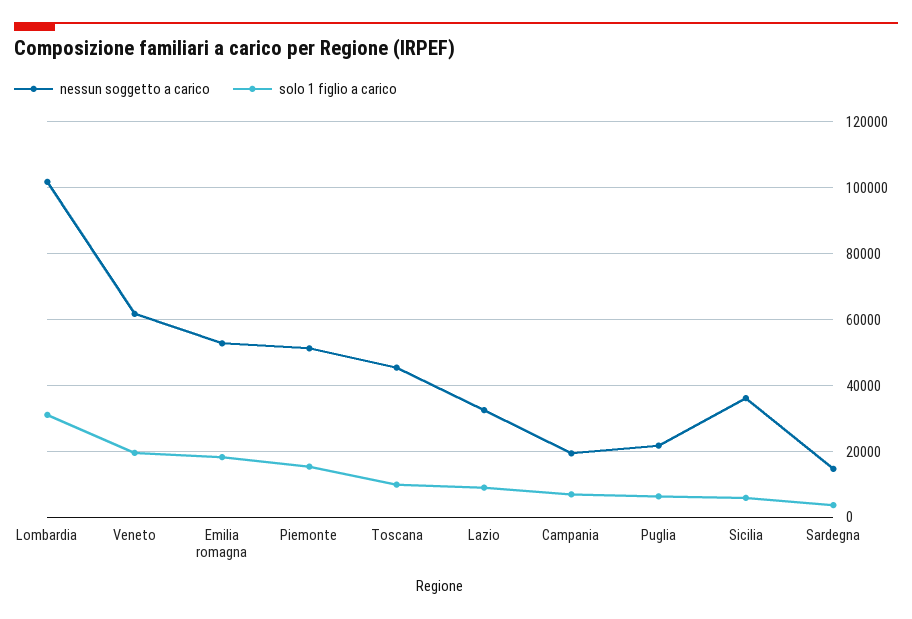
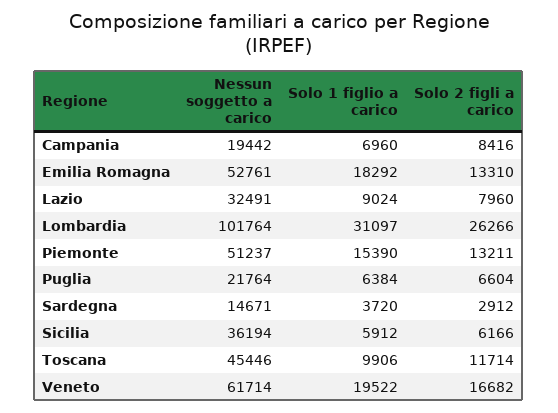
Solo 2 figli a carico, Campania: none -> 8416
Solo 2 figli a carico, Emilia romagna: none -> 13310
Solo 2 figli a carico, Lazio: none -> 7960
Solo 2 figli a carico, Lombardia: none -> 26266
Solo 2 figli a carico, Piemonte: none -> 13211
Solo 2 figli a carico, Puglia: none -> 6604
Solo 2 figli a carico, Sardegna: none -> 2912
Solo 2 figli a carico, Sicilia: none -> 6166
Solo 2 figli a carico, Toscana: none -> 11714
Solo 2 figli a carico, Veneto: none -> 16682

